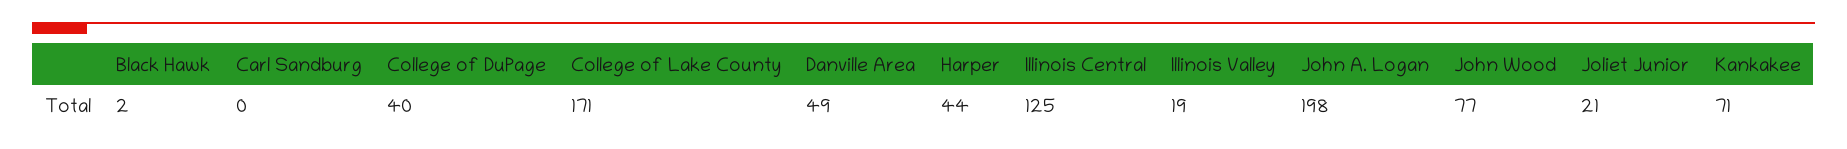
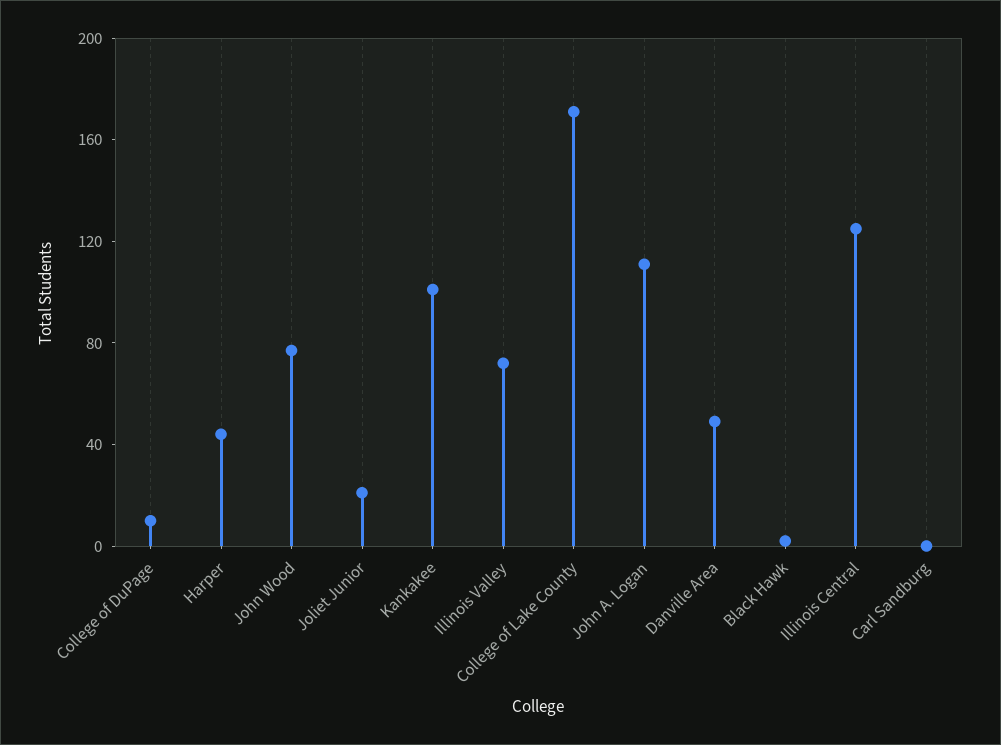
College of DuPage: 40 -> 10
Illinois Valley: 19 -> 70
John A. Logan: 198 -> 110
Kankakee: 71 -> 100

